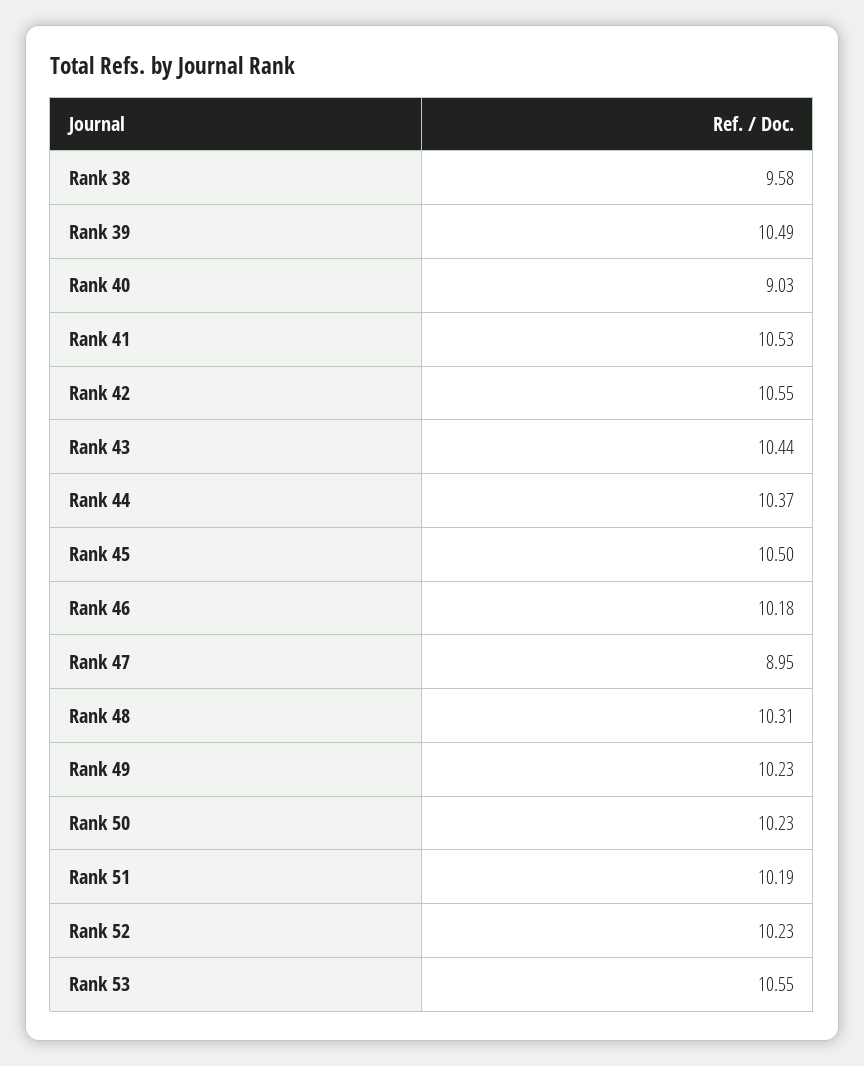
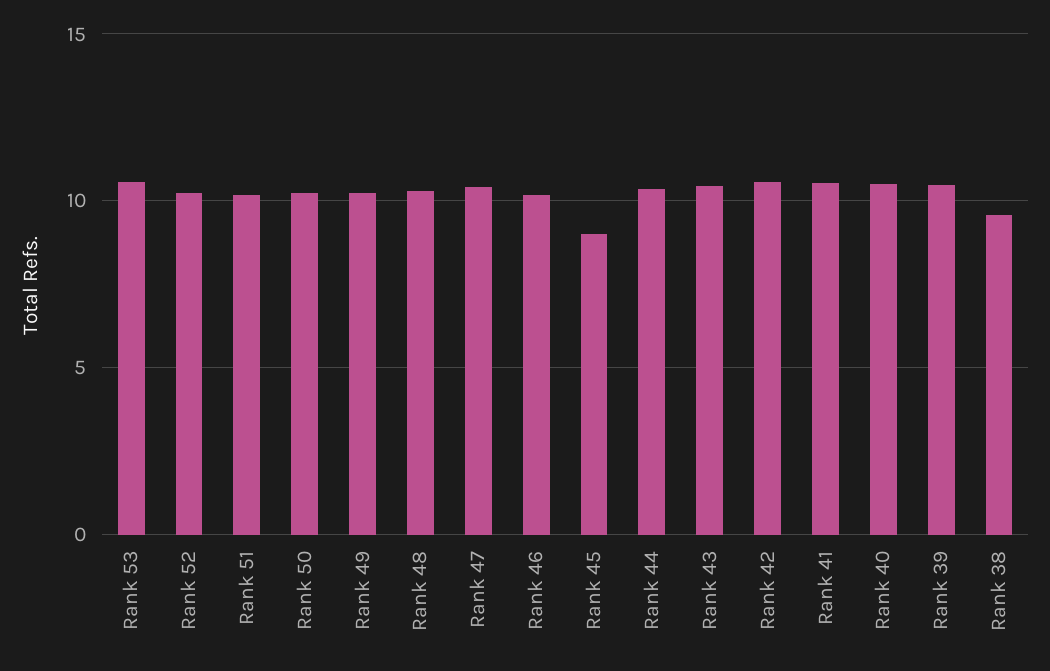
Rank 40: 9.03 -> 10.5
Rank 45: 10.5 -> 9
Rank 47: 8.95 -> 10.5

